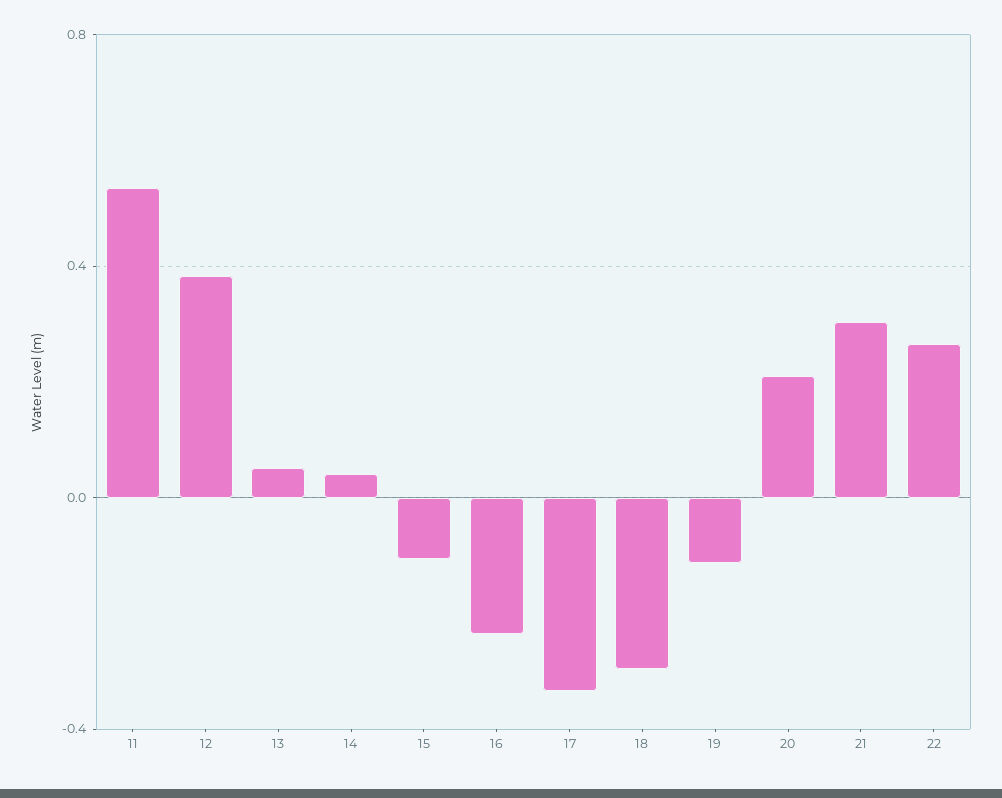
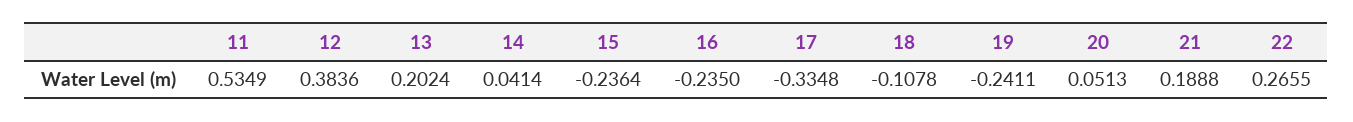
13: 0.05 -> 0.2024
15: -0.1 -> -0.2364
18: -0.3 -> -0.1078
19: -0.1 -> -0.2411
20: 0.2 -> 0.0513
21: 0.3 -> 0.1888

